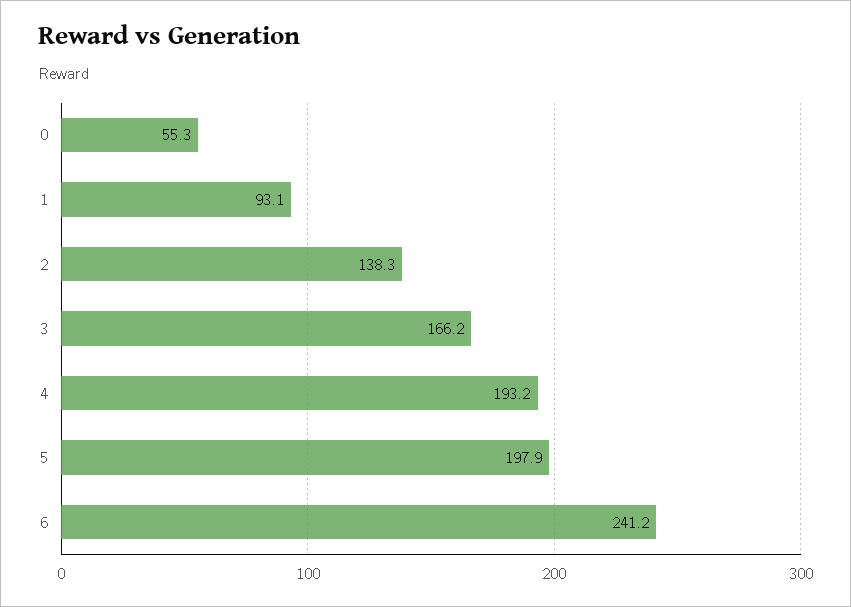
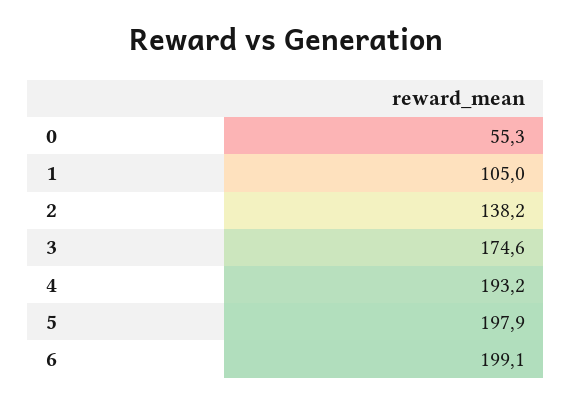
1: 93.1 -> 105
2: 138.3 -> 138.2
3: 166.2 -> 174.6
6: 241.2 -> 199.1

